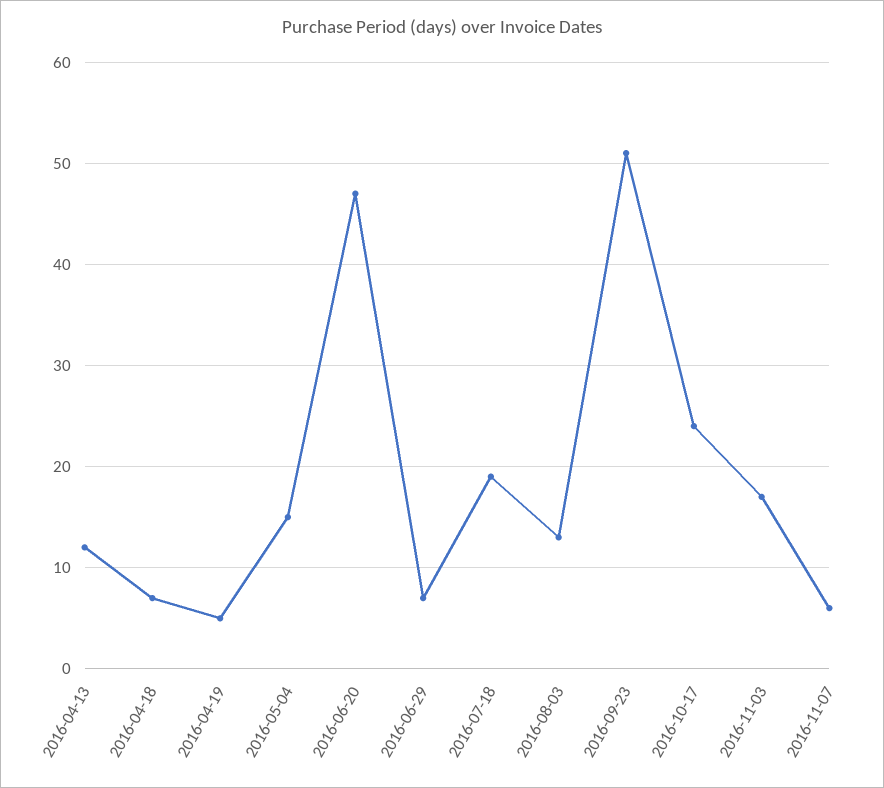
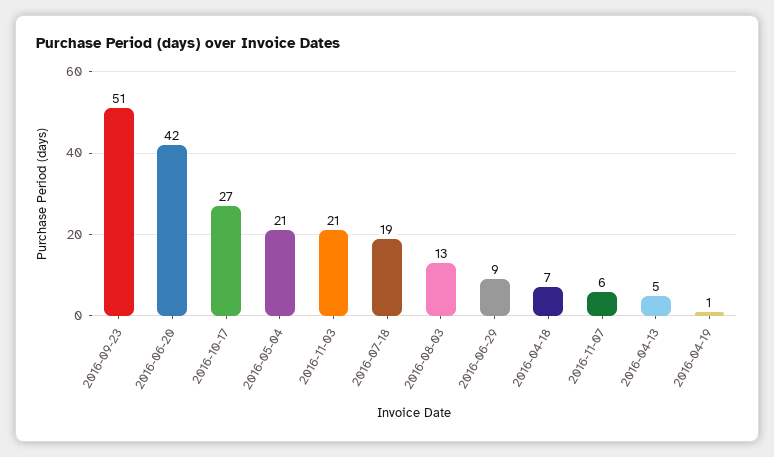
2016-04-13: 12 -> 5
2016-04-19: 5 -> 1
2016-05-04: 15 -> 21
2016-06-20: 47 -> 42
2016-06-29: 7 -> 9
2016-10-17: 24 -> 27
2016-11-03: 17 -> 21

